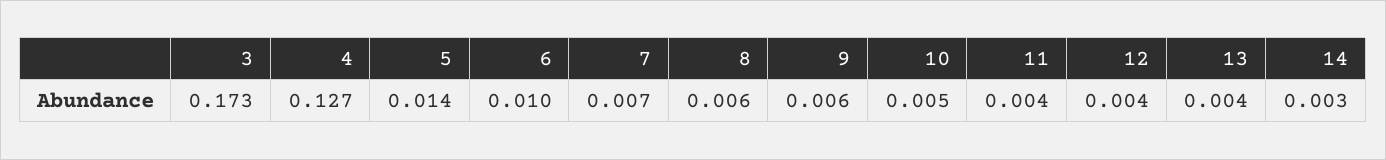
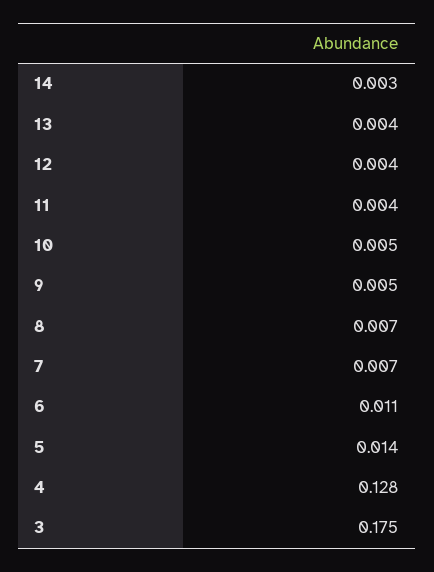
3: 0.173 -> 0.175
4: 0.127 -> 0.128
6: 0.01 -> 0.011
8: 0.006 -> 0.007
9: 0.006 -> 0.005

